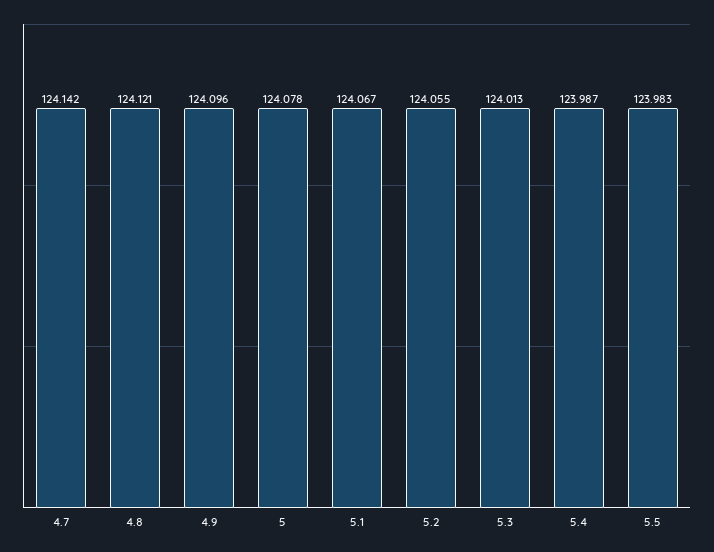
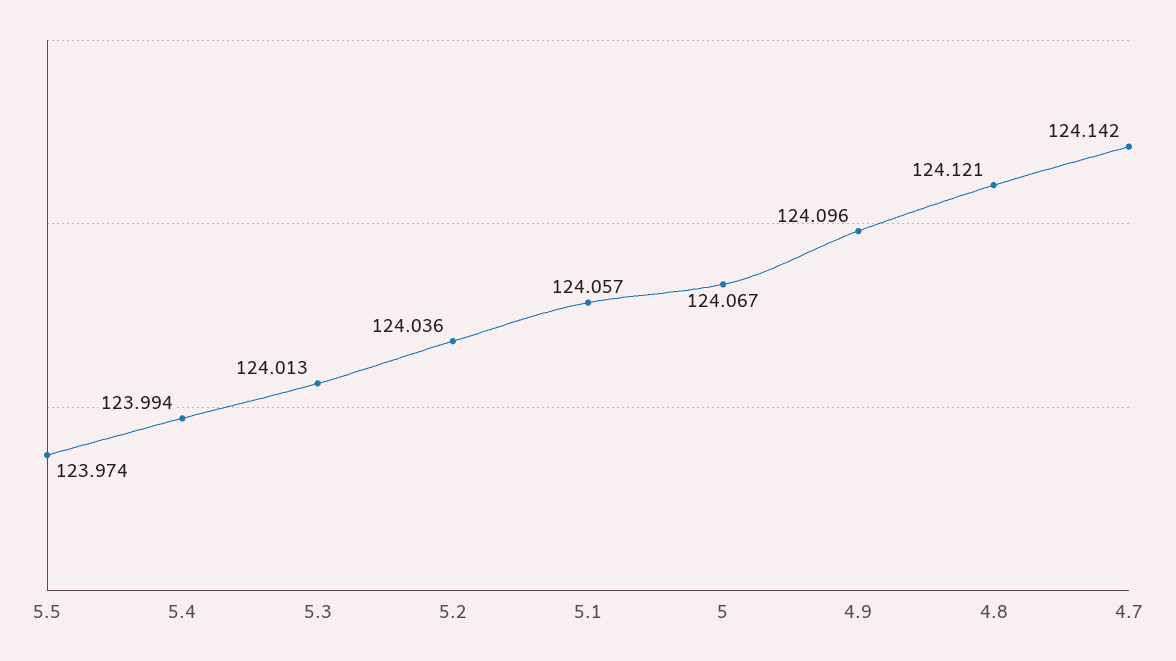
5: 124.078 -> 124.067
5.1: 124.067 -> 124.057
5.2: 124.055 -> 124.036
5.4: 123.987 -> 123.994
5.5: 123.983 -> 123.974

